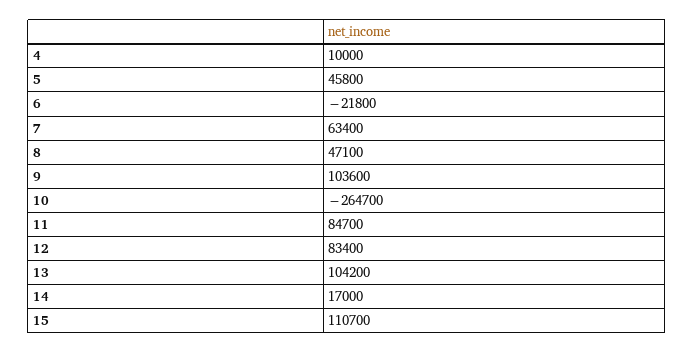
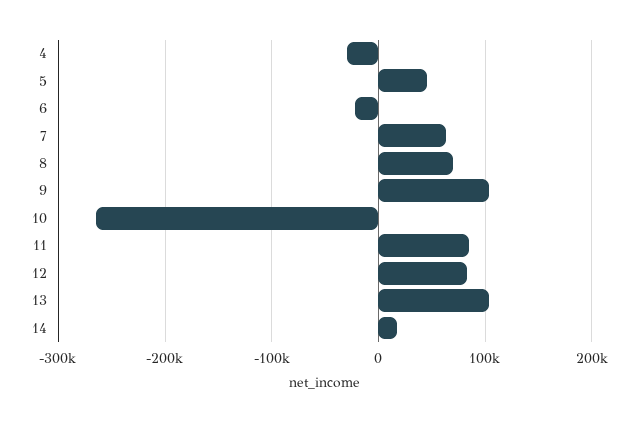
4: 10000 -> -30000
8: 47100 -> 70000
15: 110700 -> none

